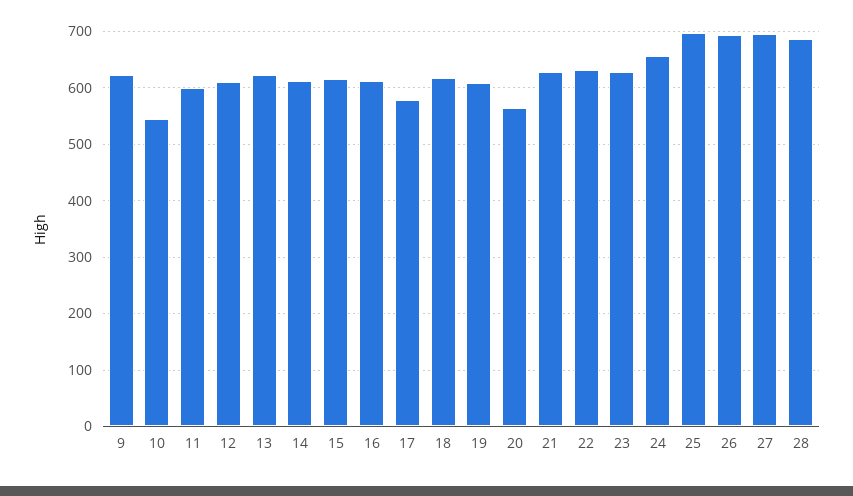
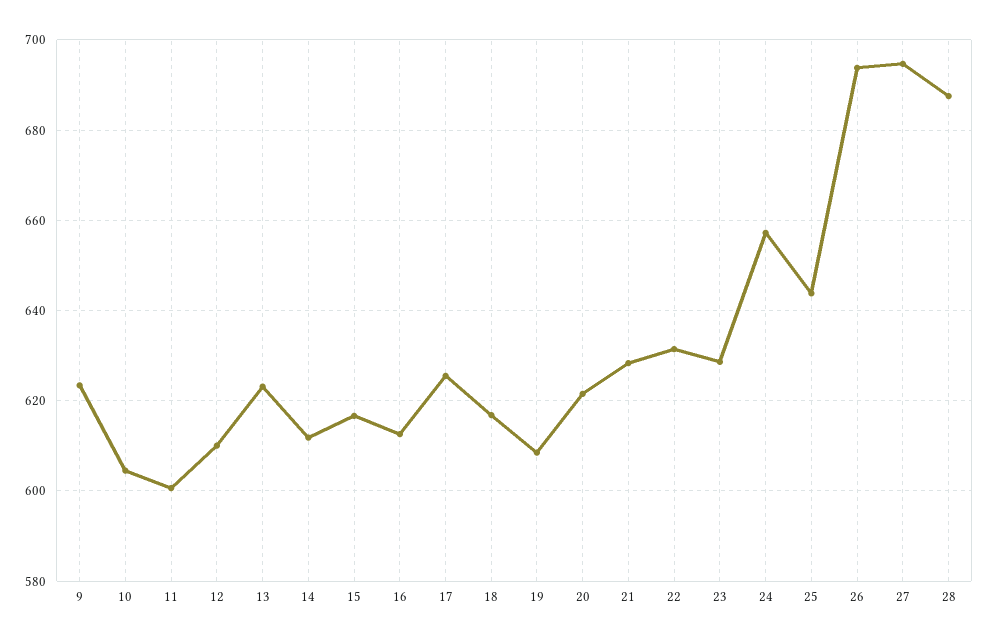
10: 540 -> 604
17: 580 -> 626
20: 560 -> 622
25: 700 -> 644

